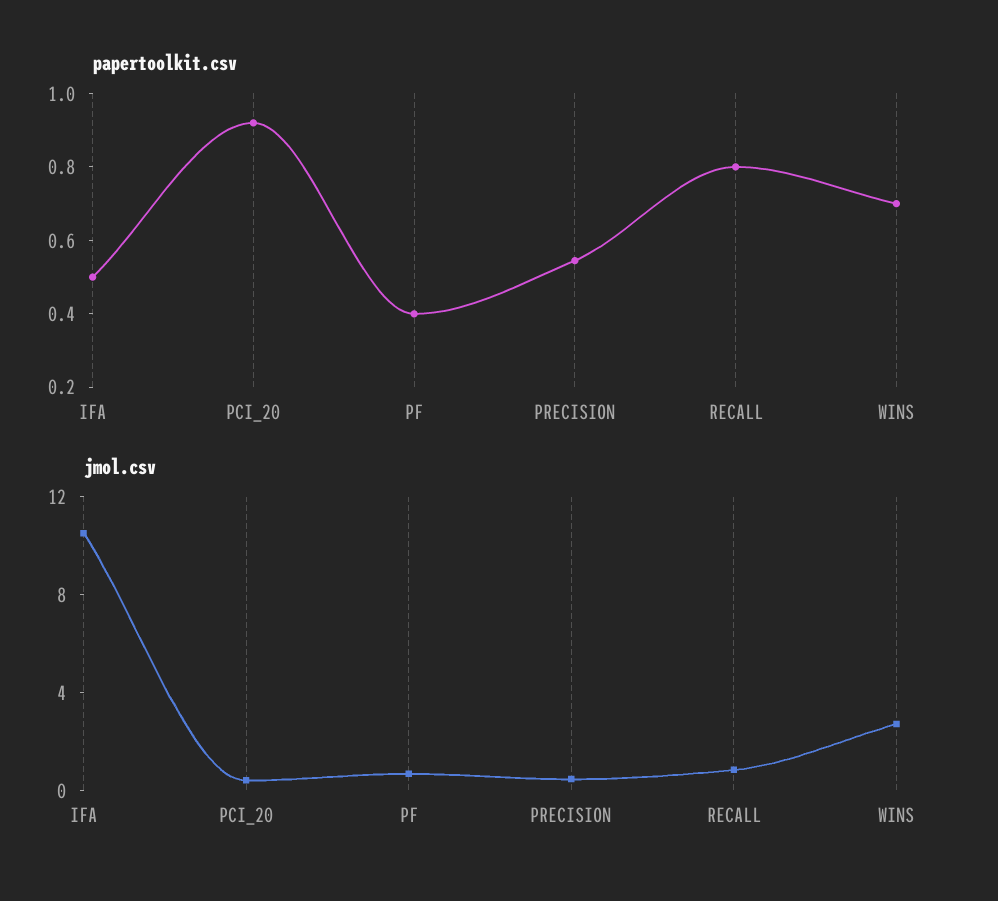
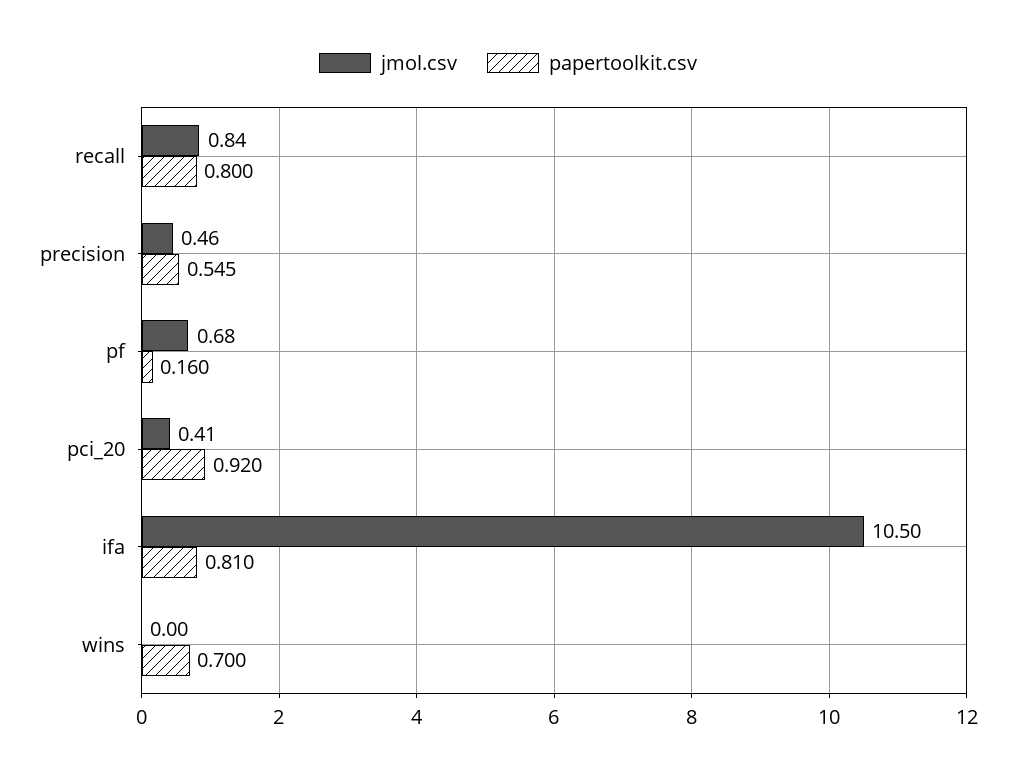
papertoolkit.csv, IFA: 0.5 -> 0.81
papertoolkit.csv, PF: 0.4 -> 0.16
jmol.csv, WINS: 3 -> 0

